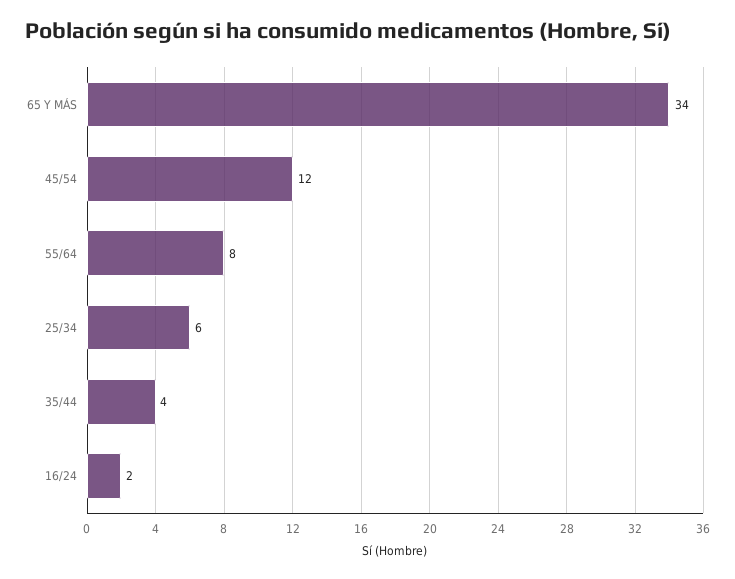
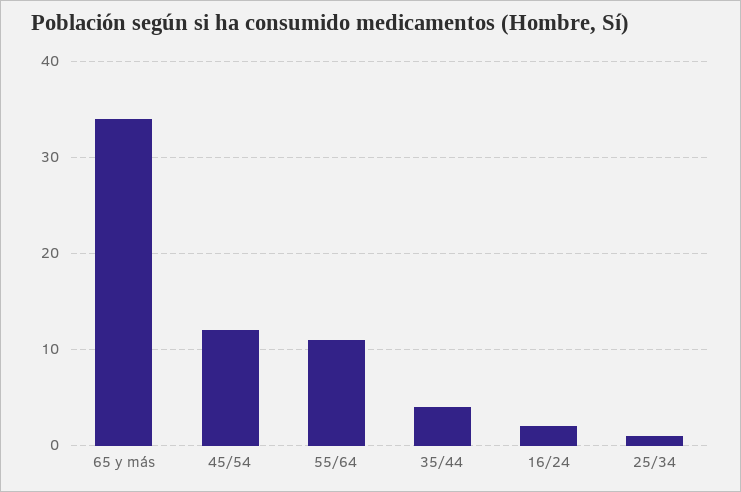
55/64: 8 -> 11
25/34: 6 -> 1

